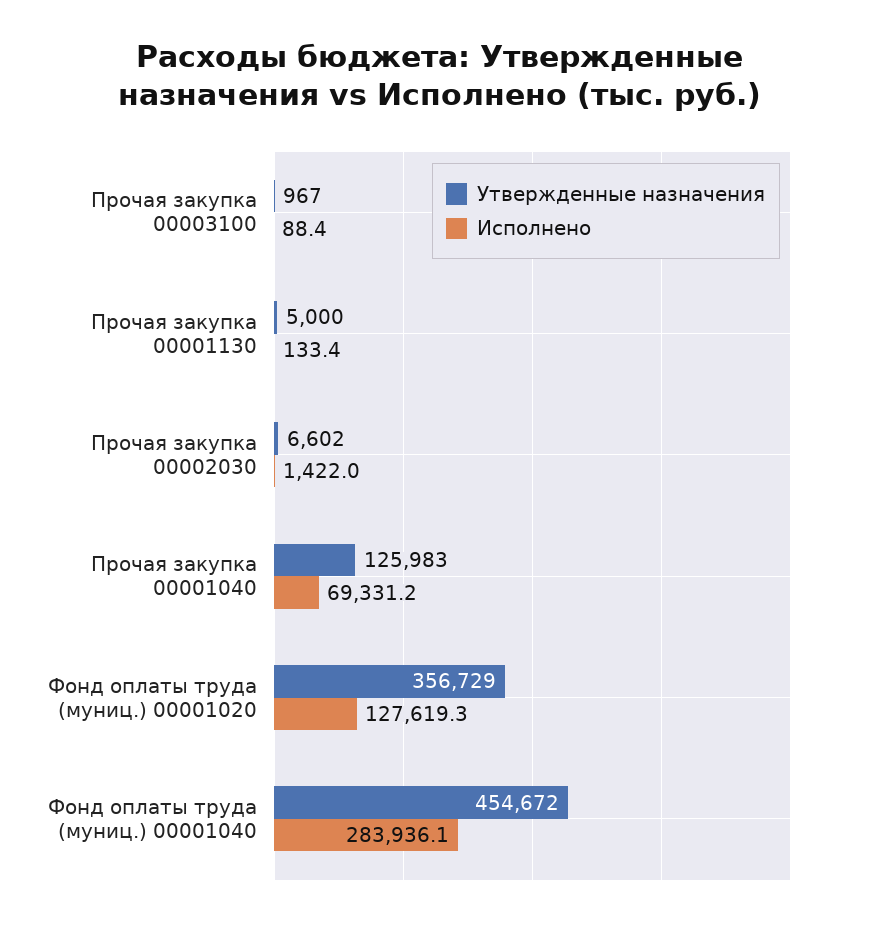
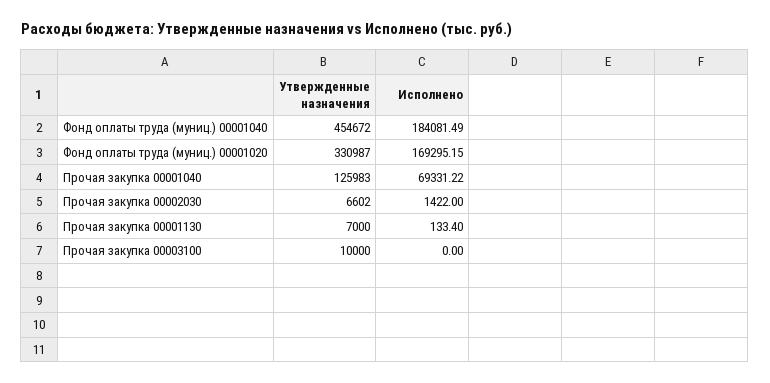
Утвержденные назначения, Прочая закупка 00003100: 967 -> 10000
Исполнено, Прочая закупка 00003100: 88.4 -> 0
Утвержденные назначения, Прочая закупка 00001130: 5000 -> 7000
Утвержденные назначения, Фонд оплаты труда (муниц.) 00001020: 356729 -> 330987
Исполнено, Фонд оплаты труда (муниц.) 00001020: 127619.3 -> 169295.15
Исполнено, Фонд оплаты труда (муниц.) 00001040: 283936.1 -> 184081.49

